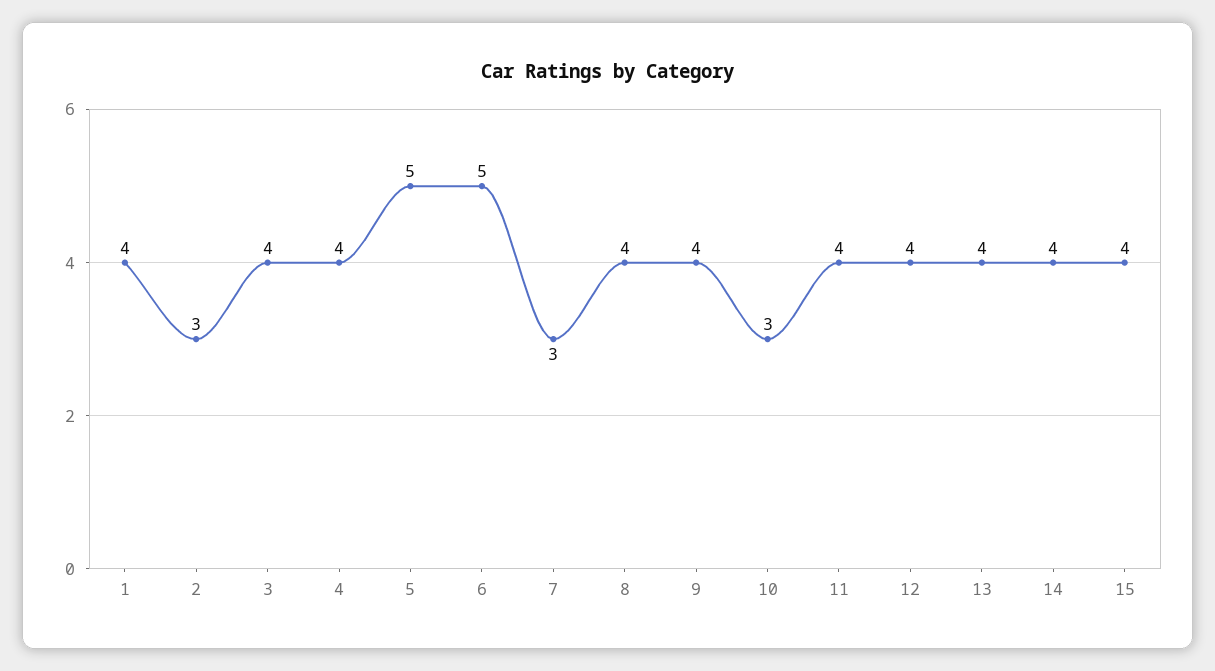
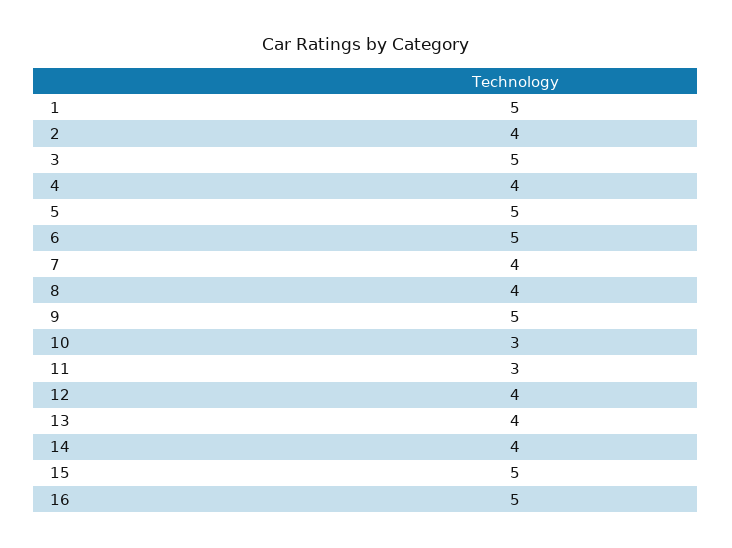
1: 4 -> 5
2: 3 -> 4
3: 4 -> 5
7: 3 -> 4
9: 4 -> 5
11: 4 -> 3
15: 4 -> 5
16: none -> 5

